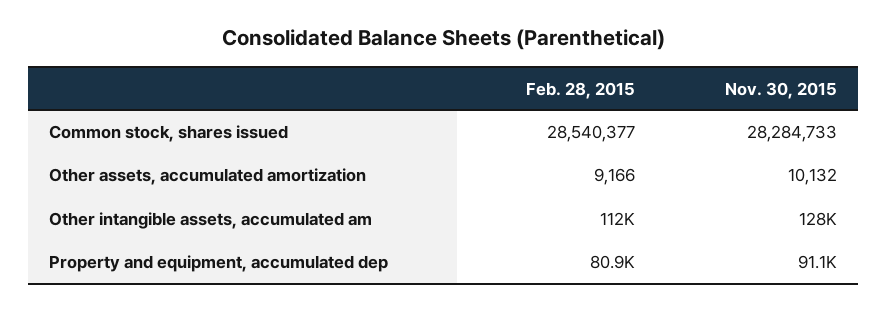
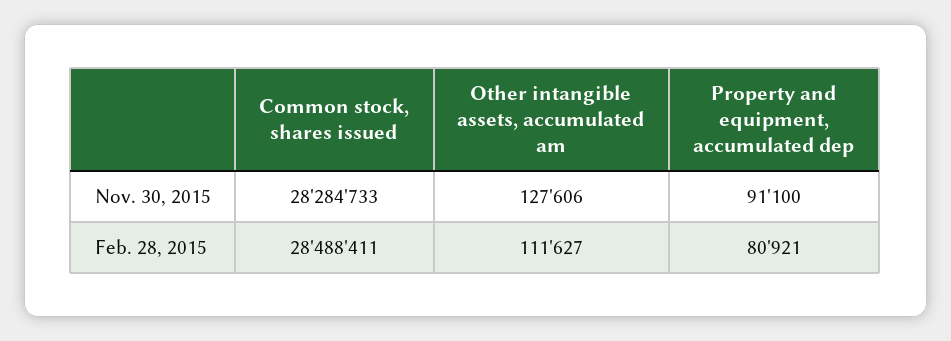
Feb. 28, 2015, Common stock, shares issued: 28540377 -> 28488411
Feb. 28, 2015, Other assets, accumulated amortization: 9166 -> none
Nov. 30, 2015, Other assets, accumulated amortization: 10132 -> none

